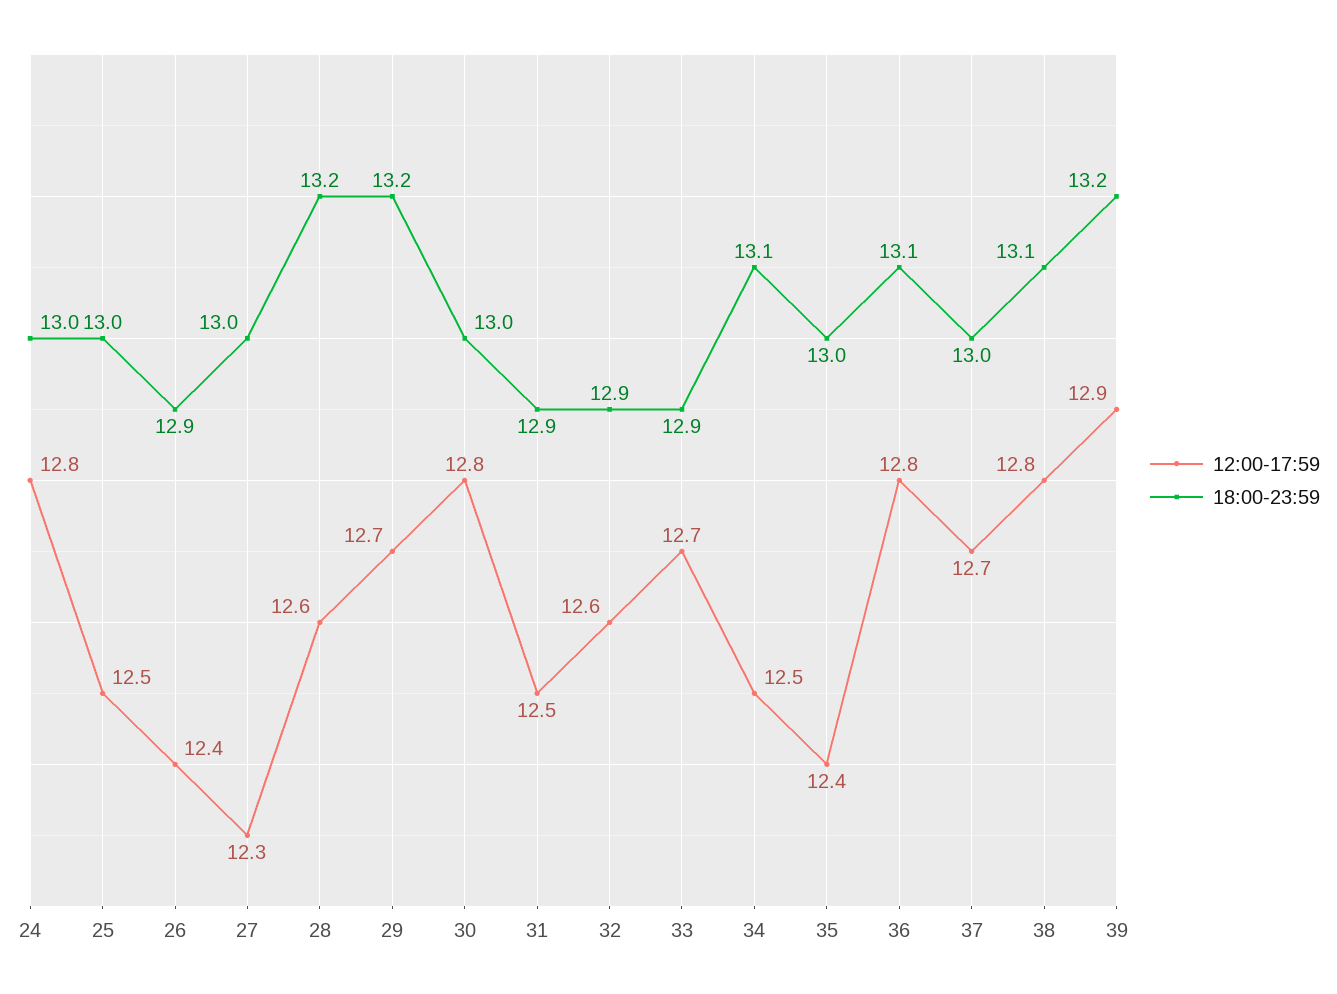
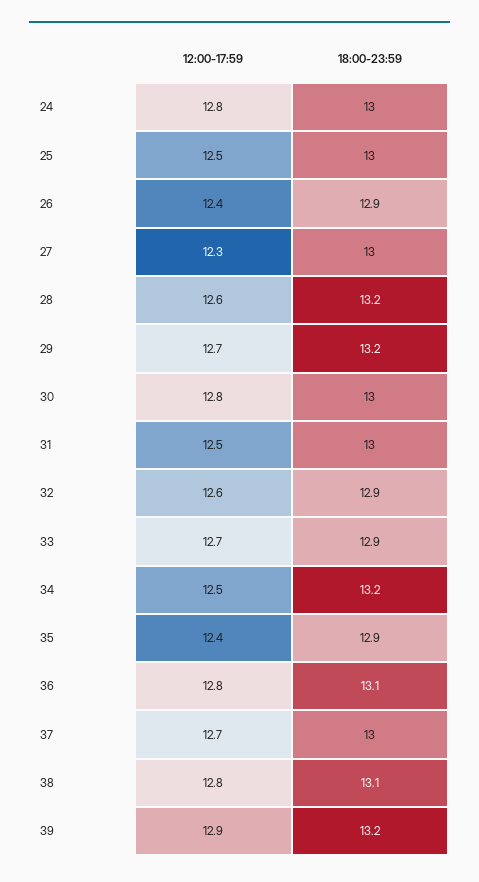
18:00-23:59, 31: 12.9 -> 13
18:00-23:59, 34: 13.1 -> 13.2
18:00-23:59, 35: 13 -> 12.9

